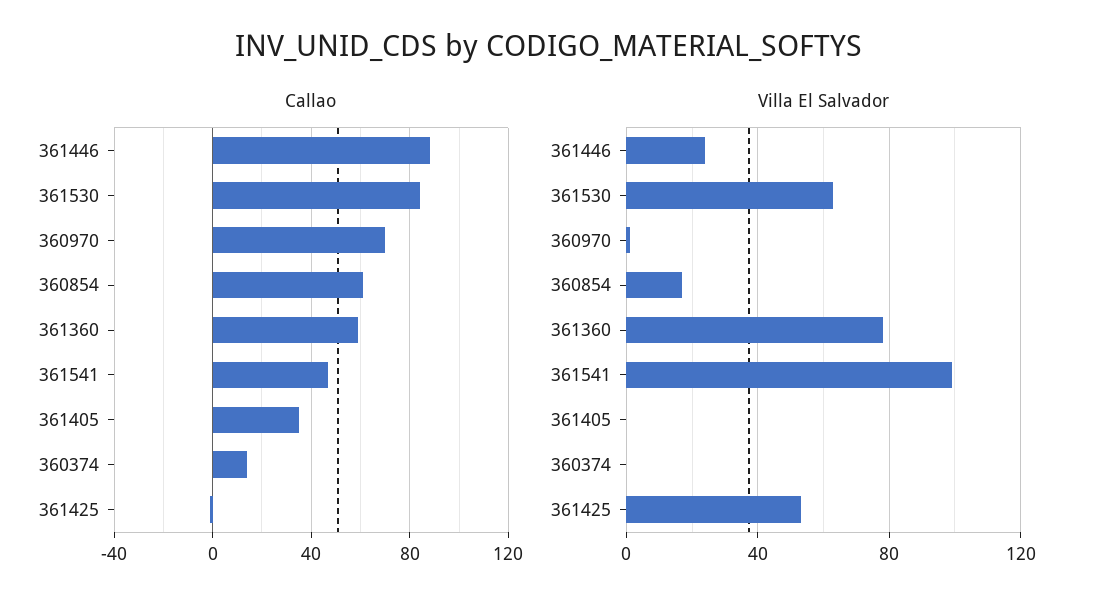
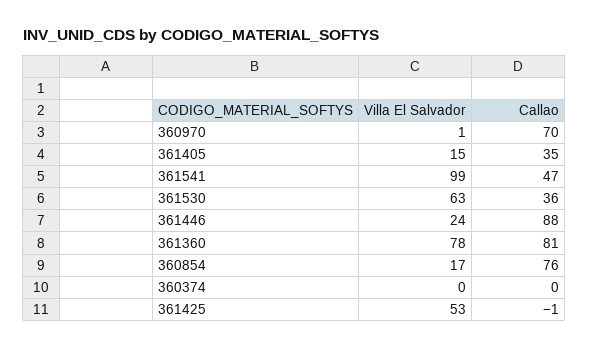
Callao, 361530: 85 -> 36
Callao, 360854: 60 -> 76
Callao, 361360: 60 -> 81
Callao, 360374: 15 -> 0
Villa El Salvador, 361405: 0 -> 15

